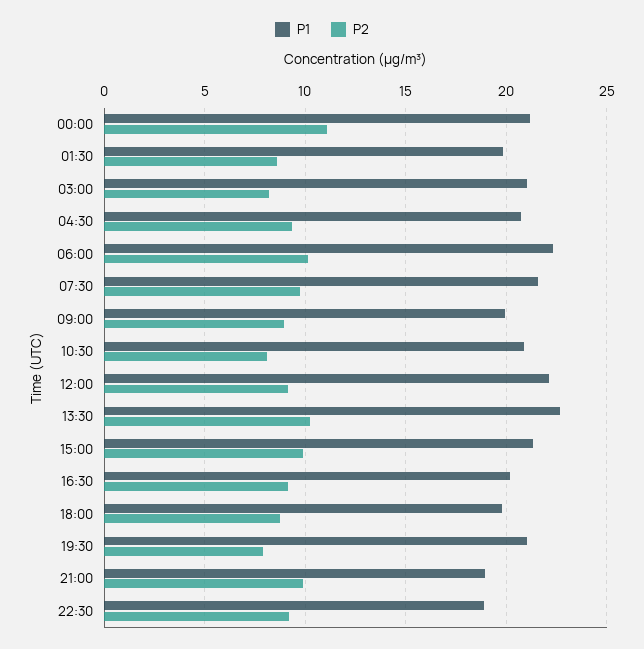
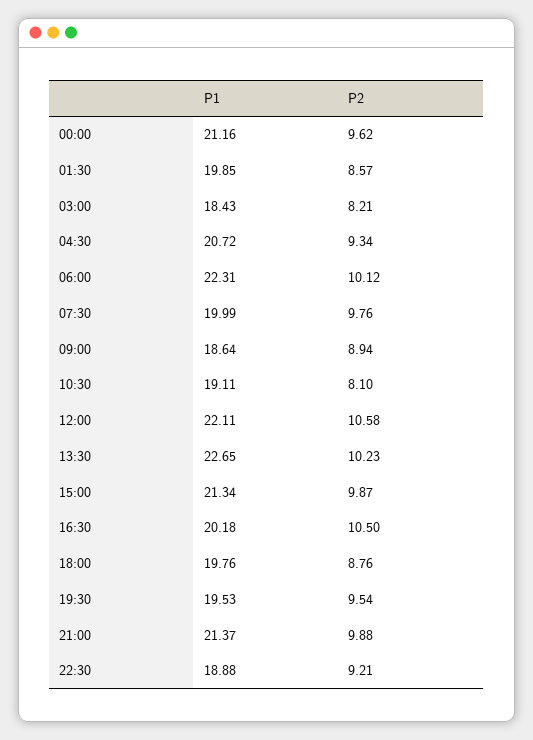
P2, 00:00: 11 -> 9.62
P1, 03:00: 21 -> 18.43
P1, 07:30: 21.5 -> 19.99
P1, 09:00: 20 -> 18.64
P1, 10:30: 21 -> 19.11
P2, 12:00: 9 -> 10.58
P2, 16:30: 9 -> 10.5
P1, 19:30: 21 -> 19.53
P2, 19:30: 8 -> 9.54
P1, 21:00: 19 -> 21.37

